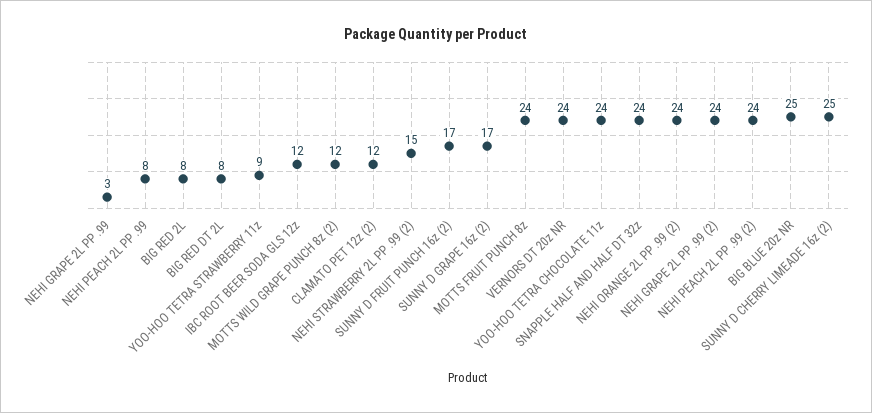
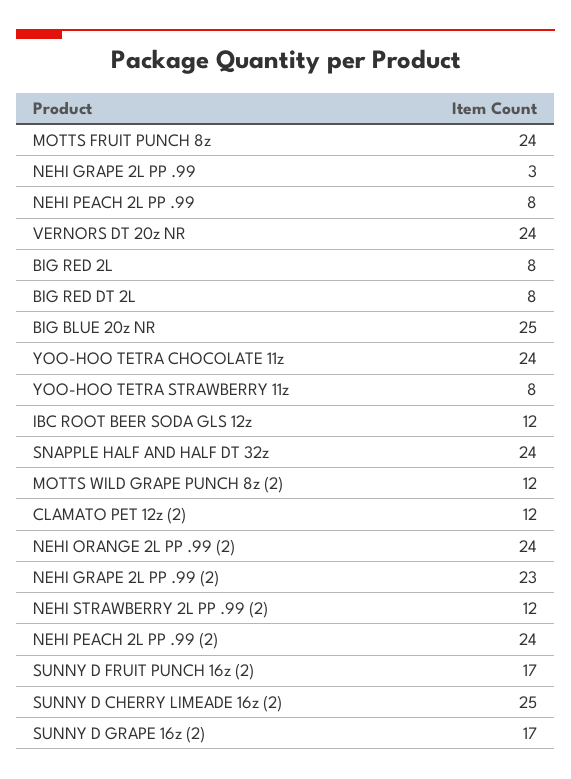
YOO-HOO TETRA STRAWBERRY 11z: 9 -> 8
NEHI STRAWBERRY 2L PP .99 (2): 15 -> 12
NEHI GRAPE 2L PP .99 (2): 24 -> 23

